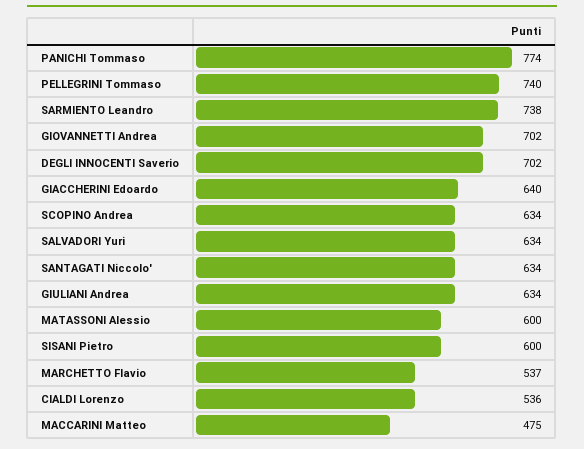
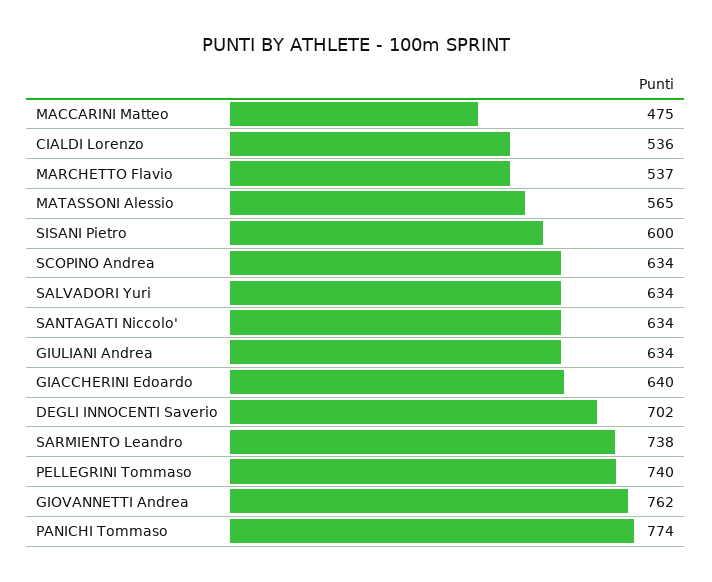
GIOVANNETTI Andrea: 702 -> 762
MATASSONI Alessio: 600 -> 565

